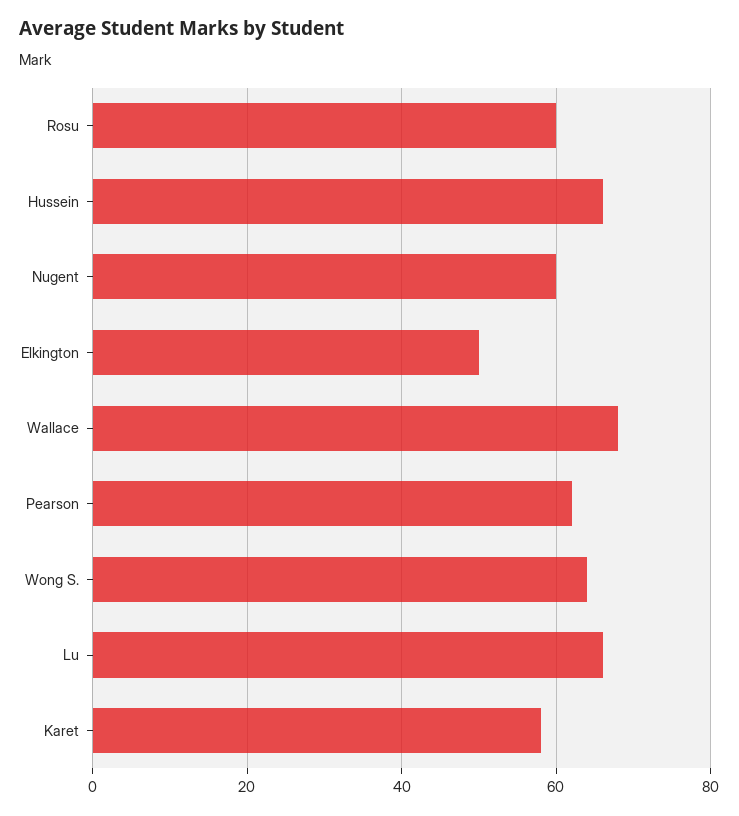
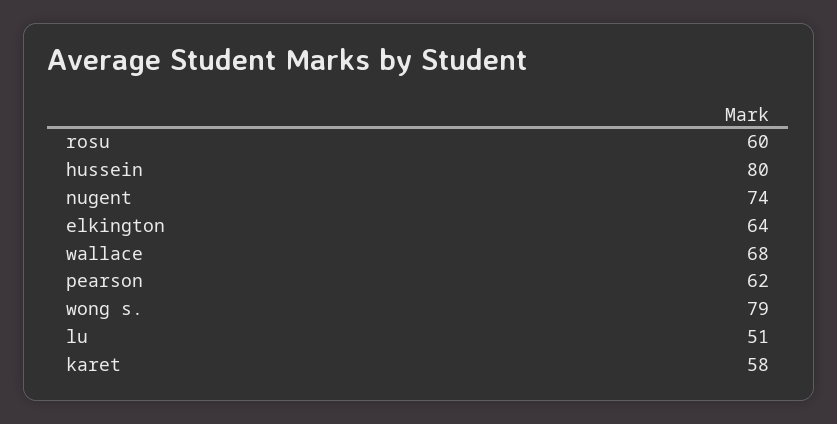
Hussein: 65 -> 80
Nugent: 60 -> 74
Elkington: 50 -> 64
Wong S.: 65 -> 79
Lu: 65 -> 51

